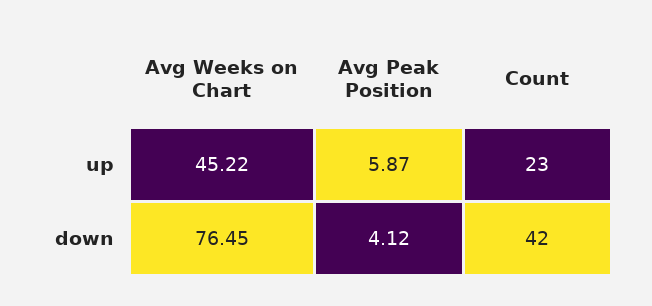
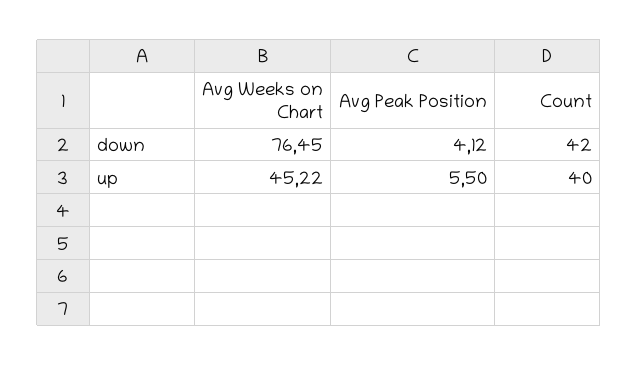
Avg Peak Position, up: 5.87 -> 5.5
Count, up: 23 -> 40

